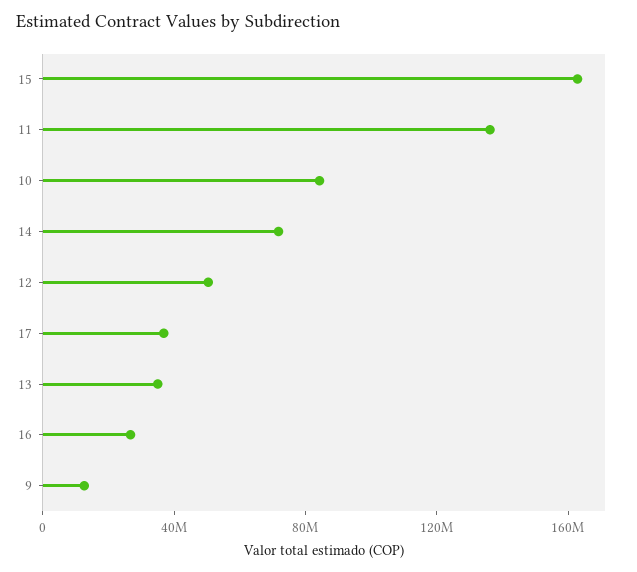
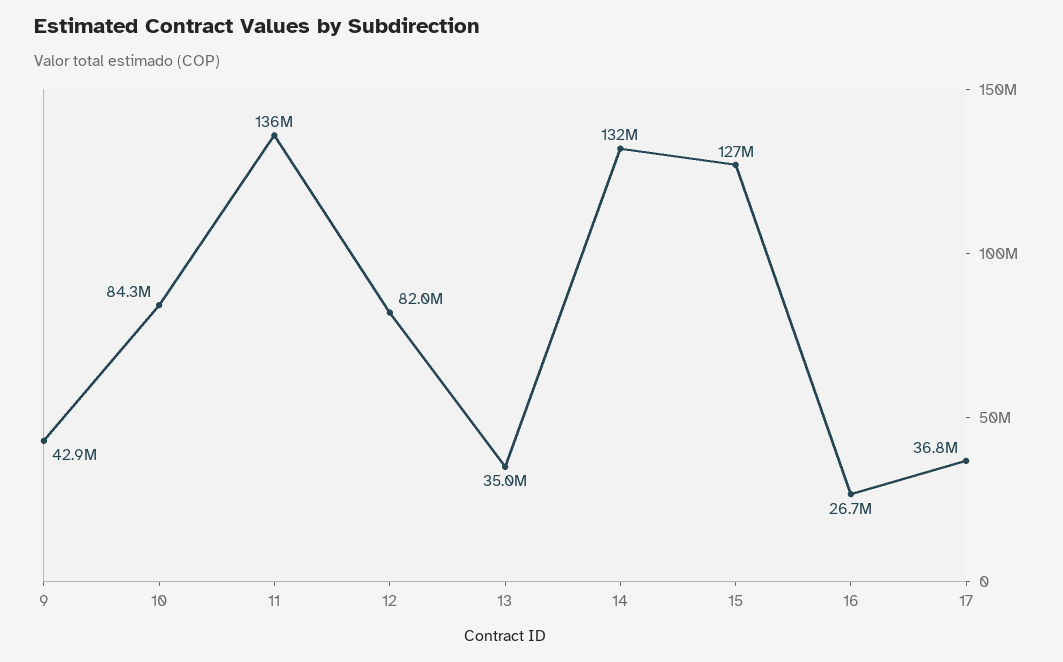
15: 160000000 -> 127000000
14: 70000000 -> 132000000
12: 50000000 -> 82000000
9: 10000000 -> 42900000

